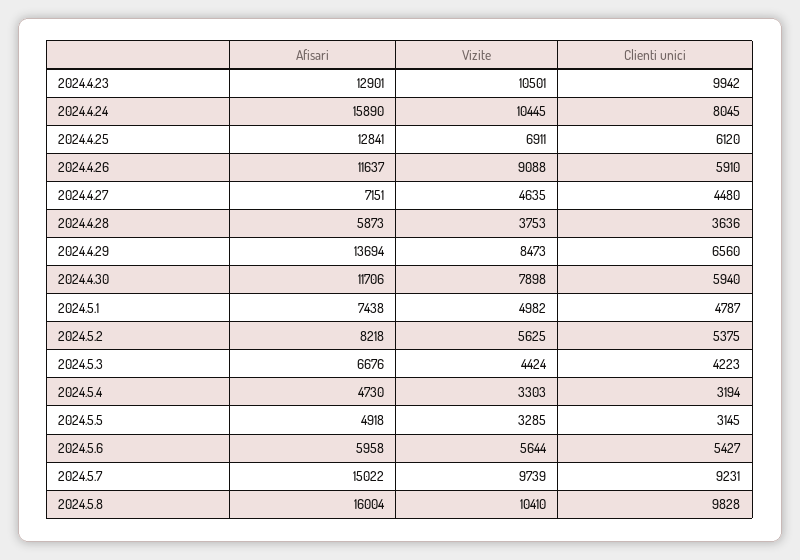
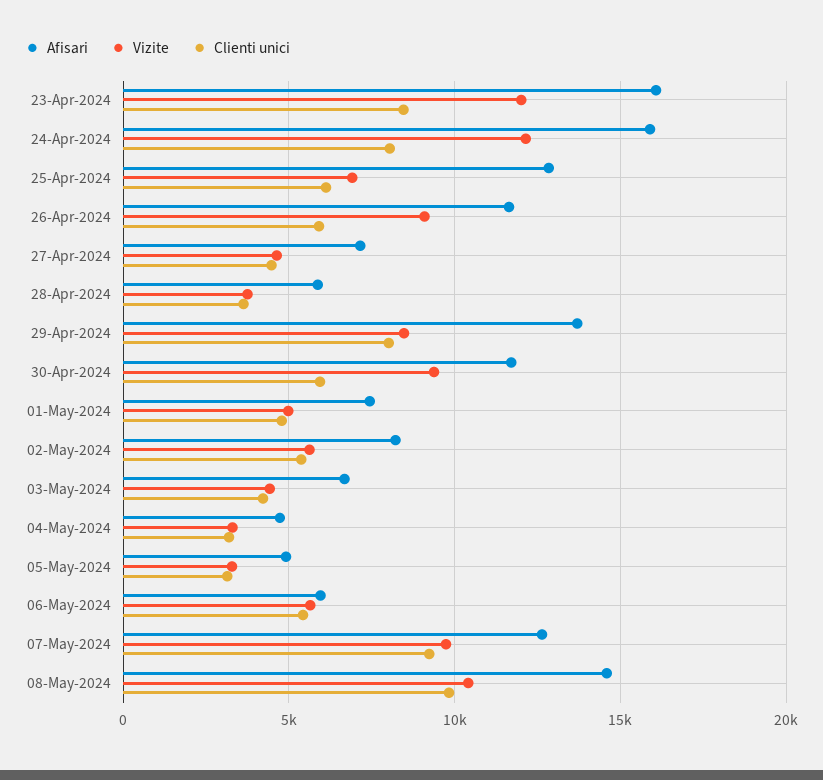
Afisari, 2024.4.23: 12901 -> 16000
Vizite, 2024.4.23: 10501 -> 12000
Clienti unici, 2024.4.23: 9942 -> 8500
Vizite, 2024.4.24: 10445 -> 12000
Clienti unici, 2024.4.29: 6560 -> 8000
Vizite, 2024.4.30: 7898 -> 9500
Afisari, 2024.5.7: 15022 -> 12500
Afisari, 2024.5.8: 16004 -> 14500

